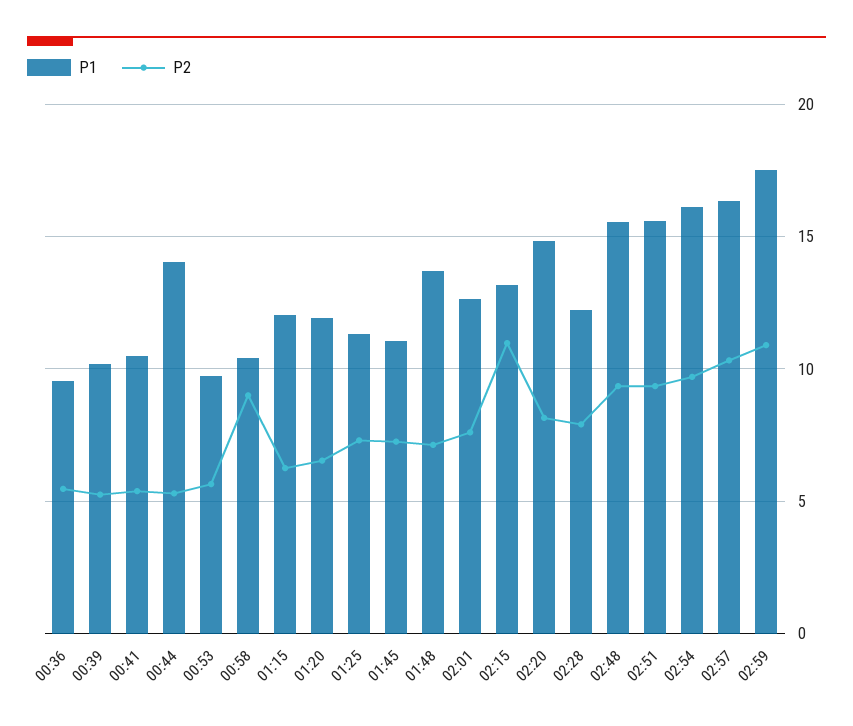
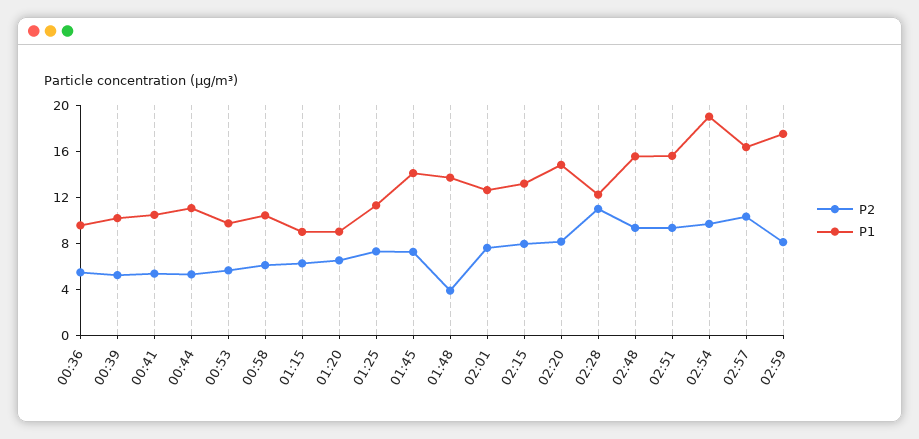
P1, 00:44: 14 -> 11
P2, 00:58: 9 -> 6
P1, 01:15: 12 -> 9
P1, 01:20: 12 -> 9
P1, 01:45: 11 -> 14
P2, 01:48: 7 -> 4
P2, 02:15: 11 -> 8
P2, 02:28: 8 -> 11
P1, 02:54: 16 -> 19
P2, 02:59: 11 -> 8

